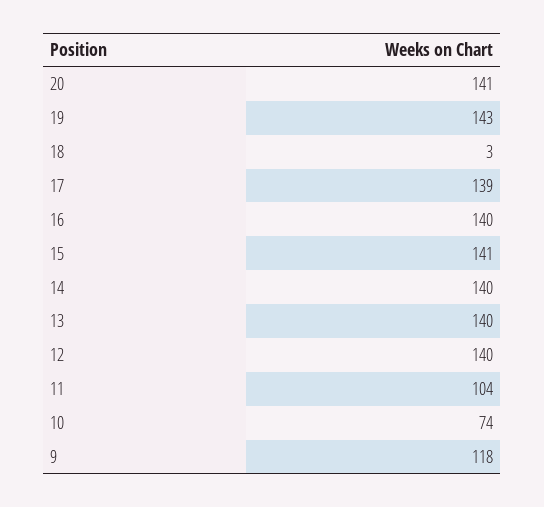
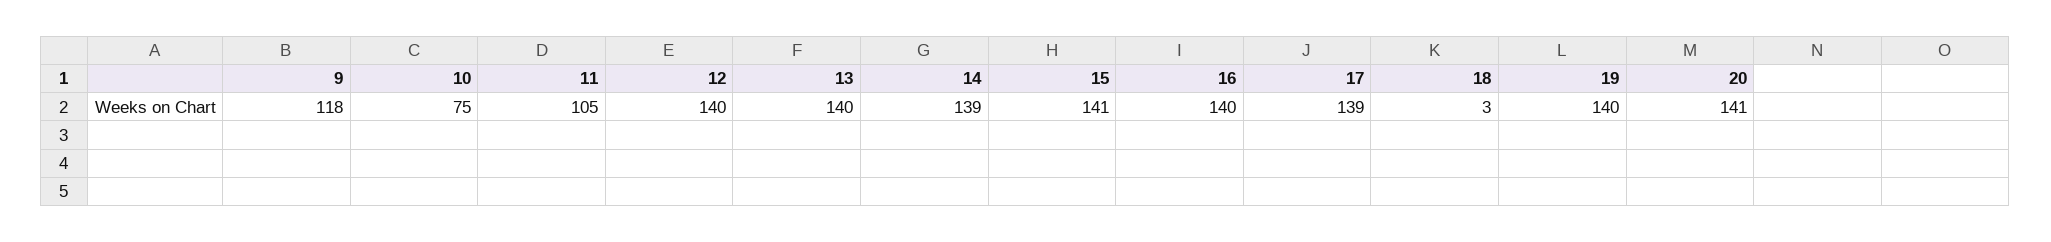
19: 143 -> 140
14: 140 -> 139
11: 104 -> 105
10: 74 -> 75

